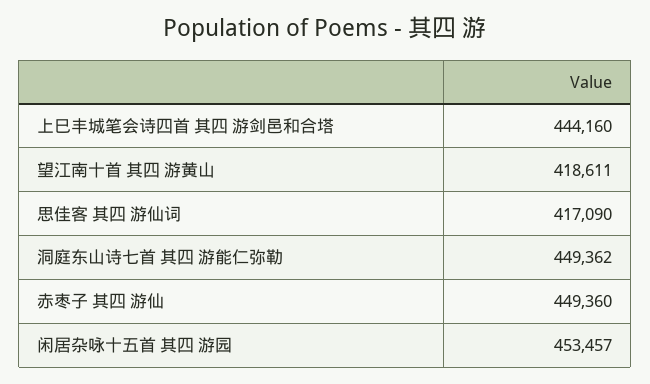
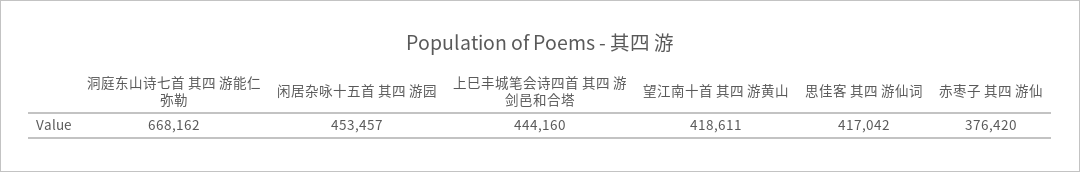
思佳客 其四 游仙词: 417090 -> 417042
洞庭东山诗七首 其四 游能仁弥勒: 449362 -> 668162
赤枣子 其四 游仙: 449360 -> 376420

